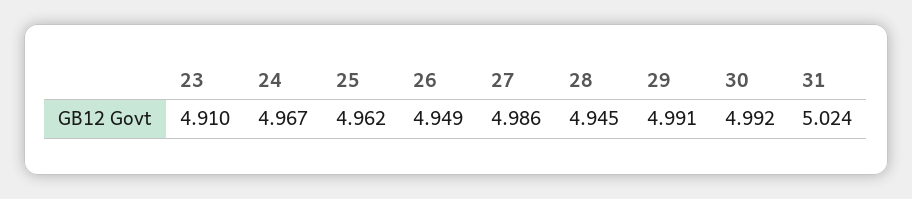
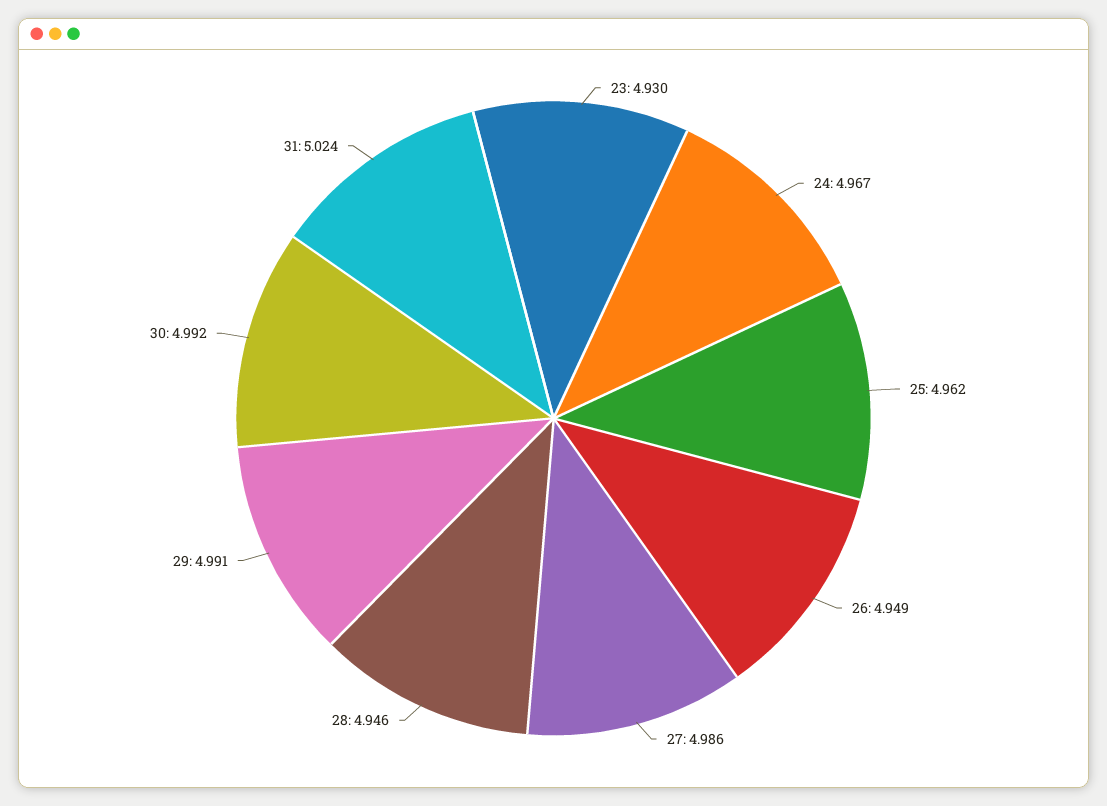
23: 4.91 -> 4.93
28: 4.945 -> 4.946

